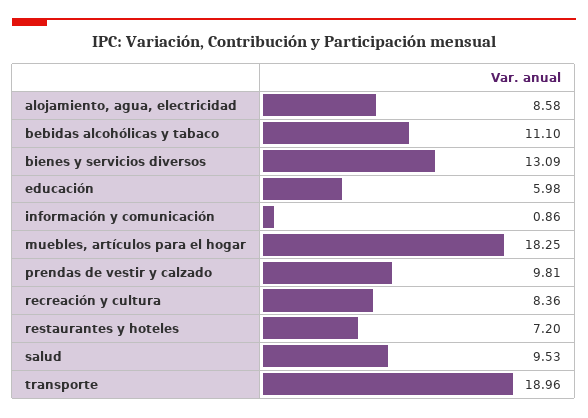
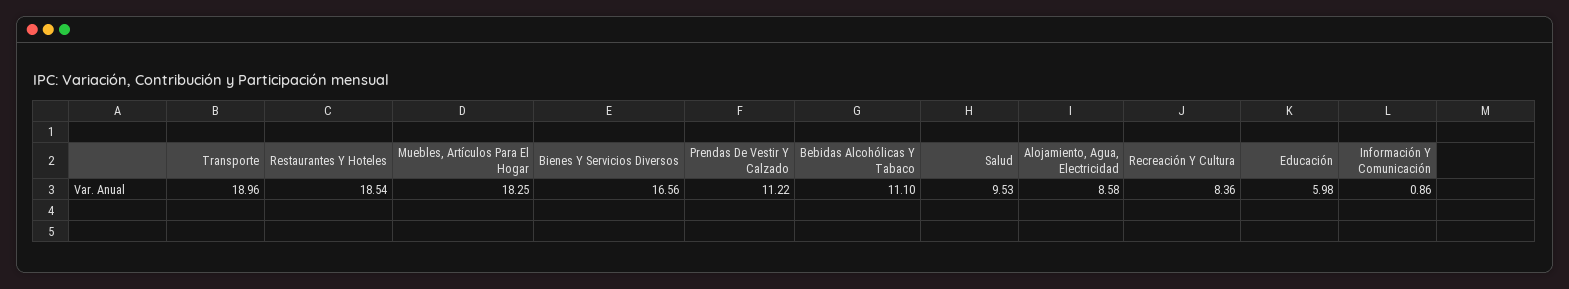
bienes y servicios diversos: 13.09 -> 16.56
prendas de vestir y calzado: 9.81 -> 11.22
restaurantes y hoteles: 7.2 -> 18.54

